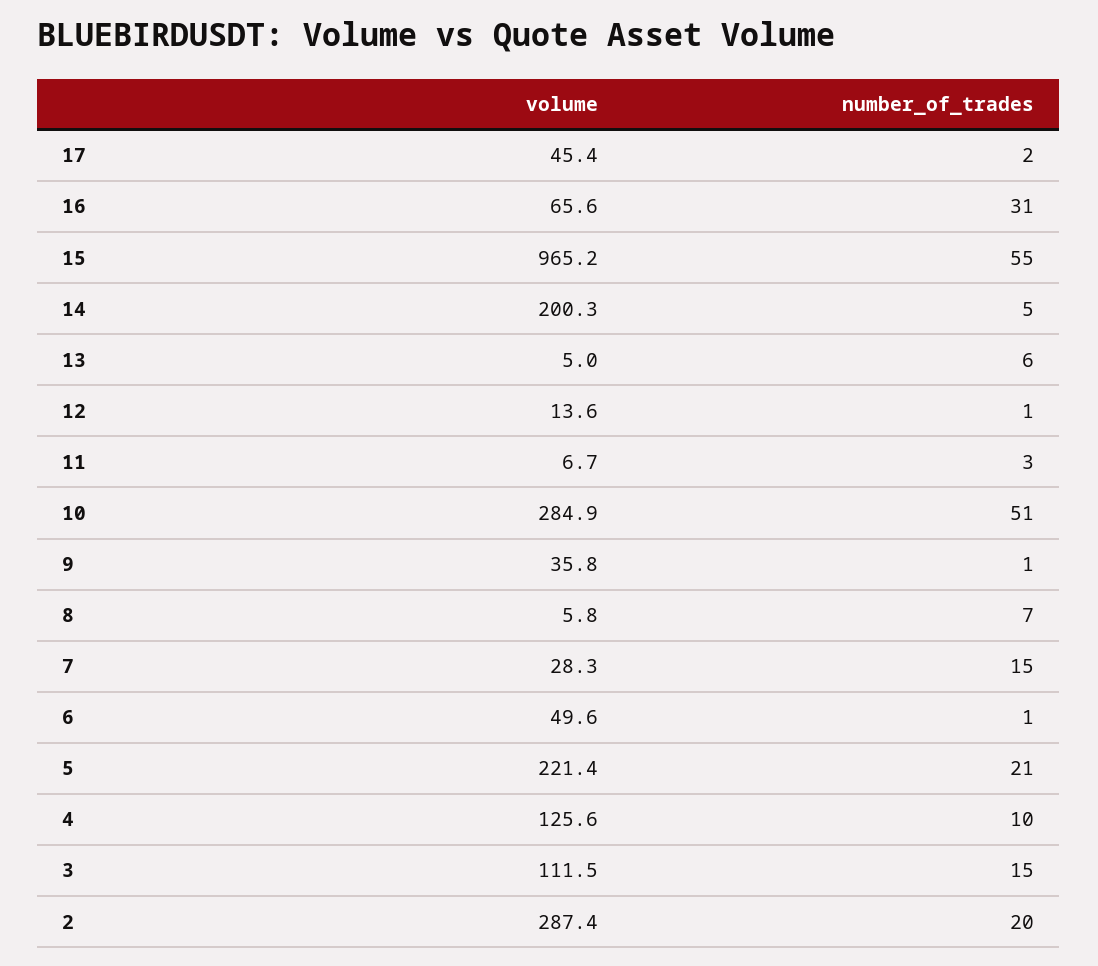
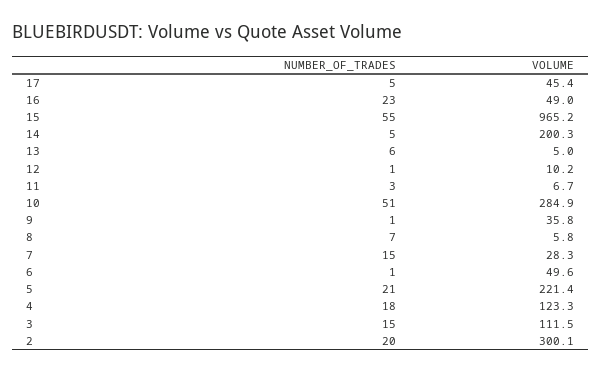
number_of_trades, 17: 2 -> 5
volume, 16: 65.6 -> 49
number_of_trades, 16: 31 -> 23
volume, 12: 13.6 -> 10.2
volume, 4: 125.6 -> 123.3
number_of_trades, 4: 10 -> 18
volume, 2: 287.4 -> 300.1

